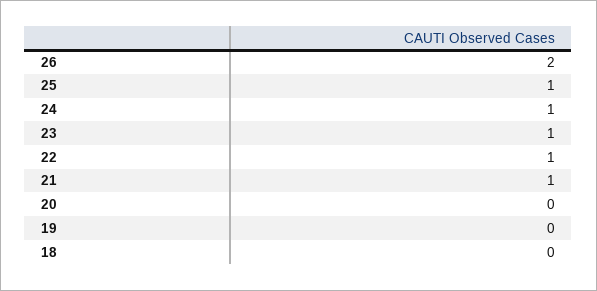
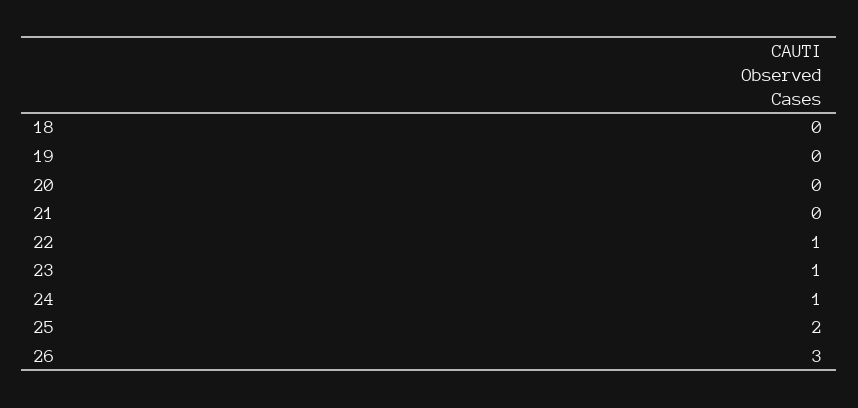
26: 2 -> 3
25: 1 -> 2
21: 1 -> 0

